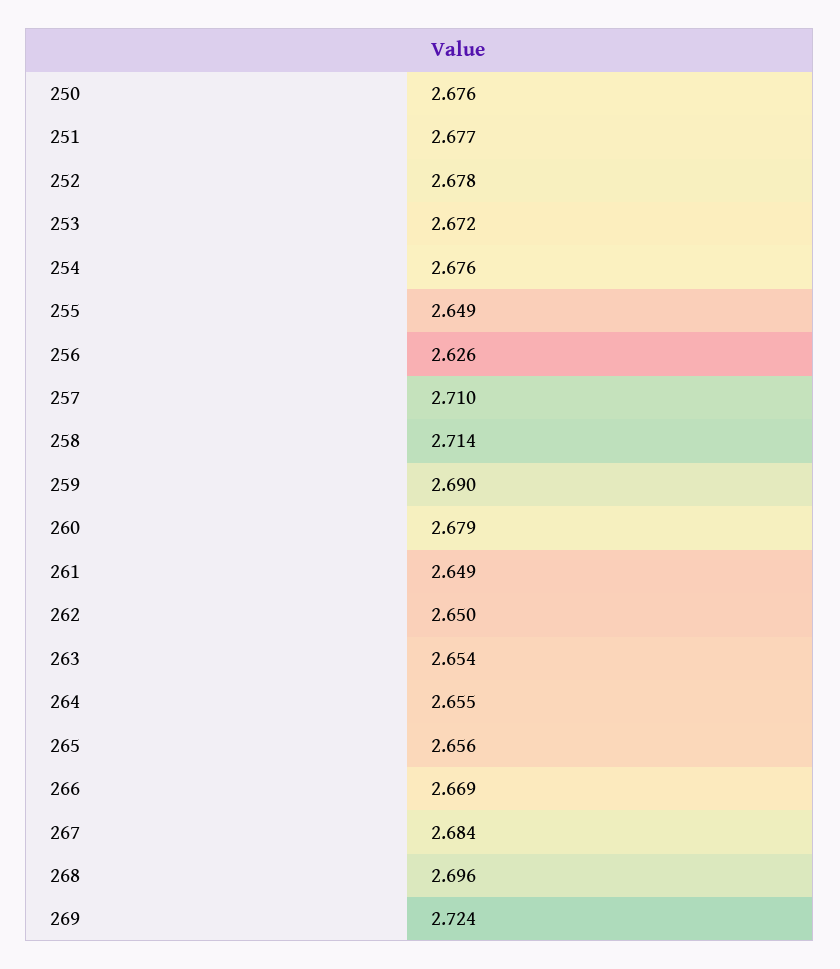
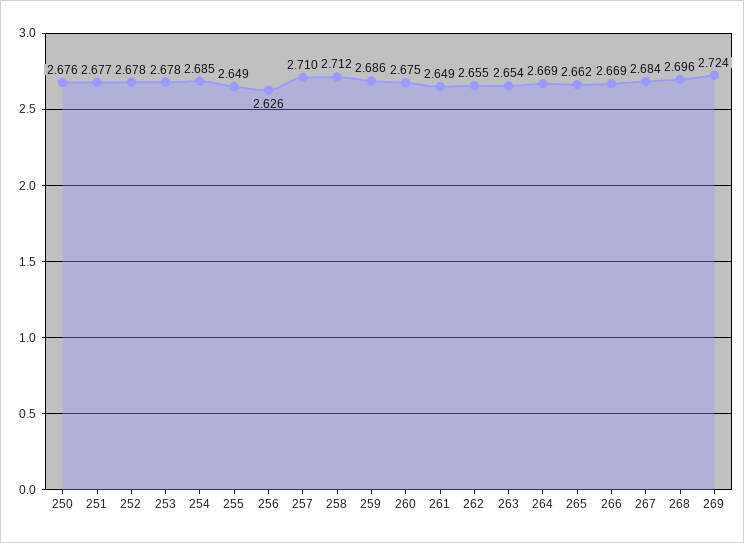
253: 2.672 -> 2.678
254: 2.676 -> 2.685
258: 2.714 -> 2.712
259: 2.69 -> 2.686
260: 2.679 -> 2.675
262: 2.65 -> 2.655
264: 2.655 -> 2.669
265: 2.656 -> 2.662

